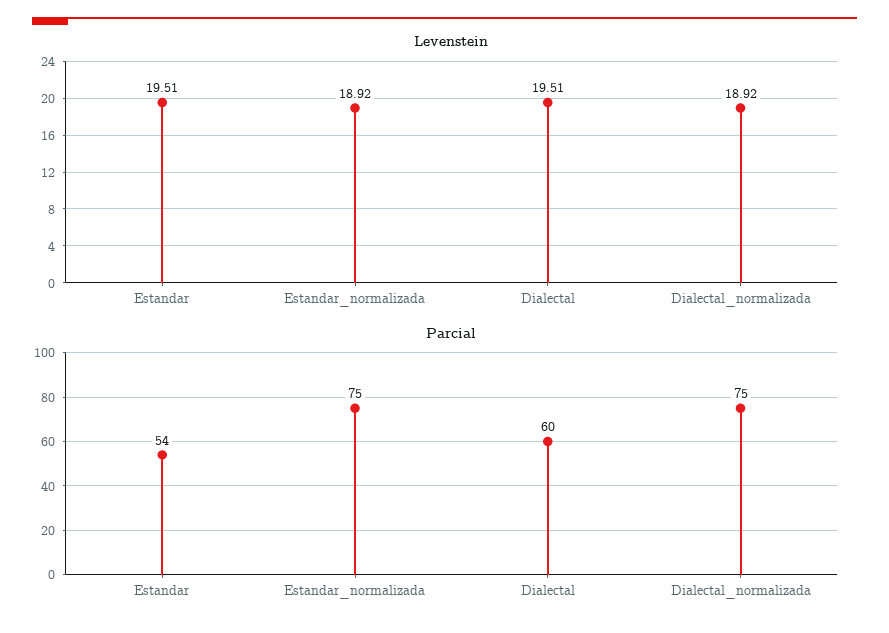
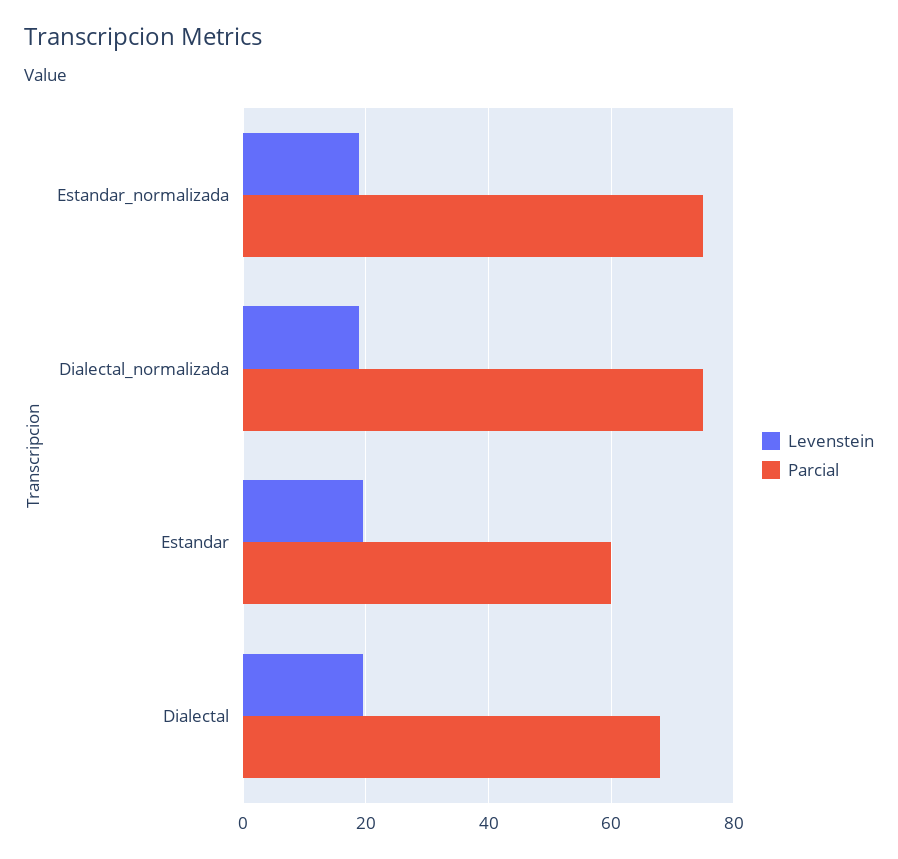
Parcial, Estandar: 54 -> 60
Parcial, Dialectal: 60 -> 68

